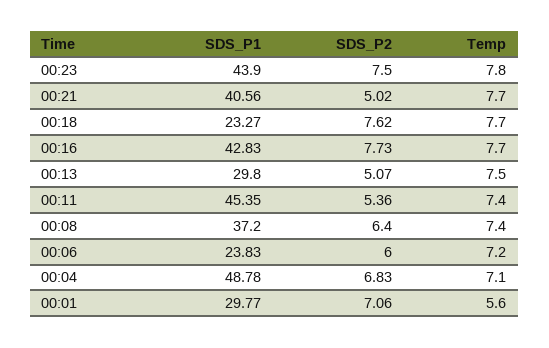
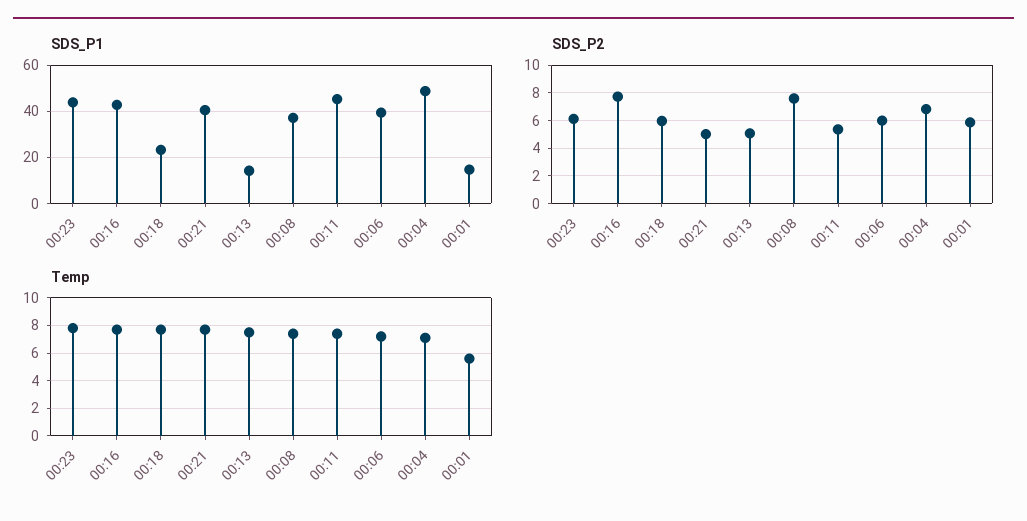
SDS_P2, 00:23: 7.5 -> 6
SDS_P2, 00:18: 7.62 -> 6
SDS_P1, 00:13: 29.8 -> 15
SDS_P2, 00:08: 6.4 -> 7.5
SDS_P1, 00:06: 23.83 -> 40
SDS_P1, 00:01: 29.77 -> 15
SDS_P2, 00:01: 7.06 -> 6

